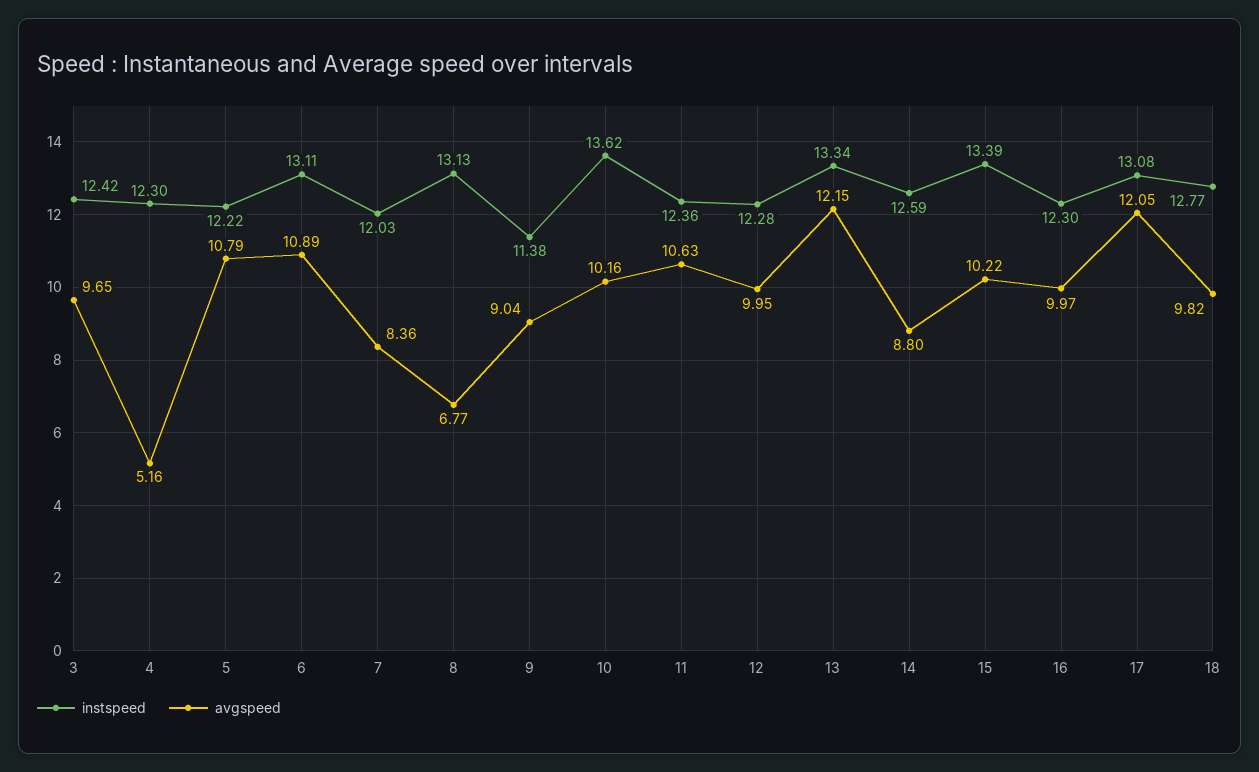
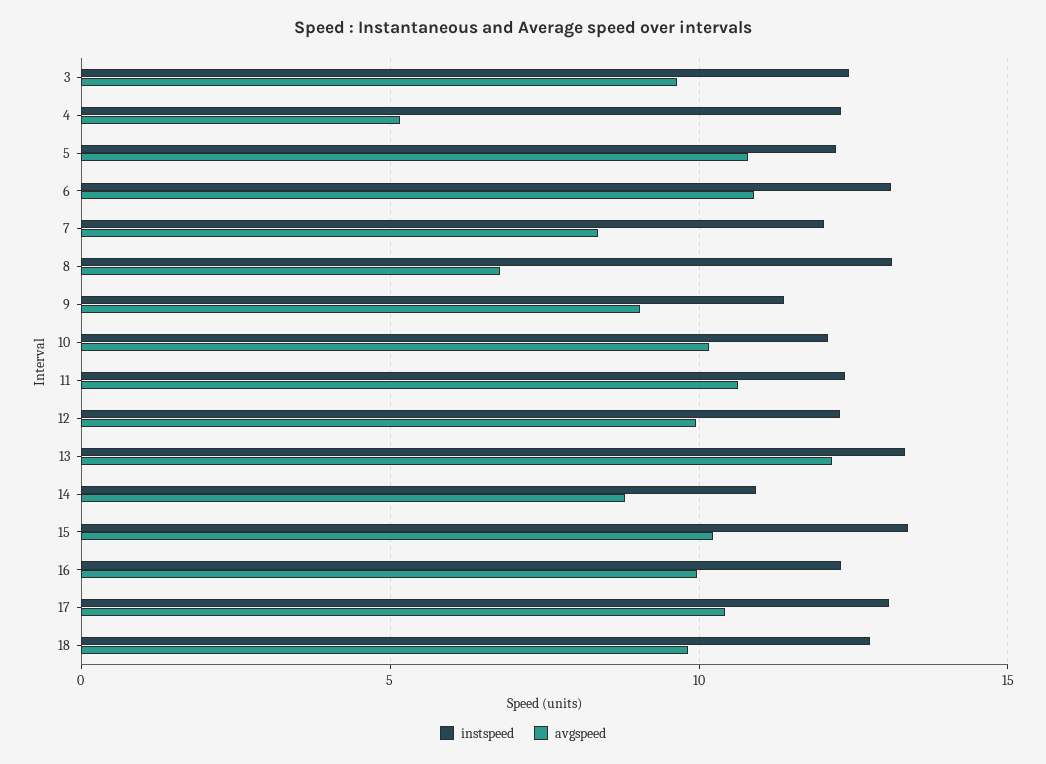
instspeed, 10: 13.62 -> 12
instspeed, 14: 12.59 -> 11
avgspeed, 17: 12.05 -> 10.5

